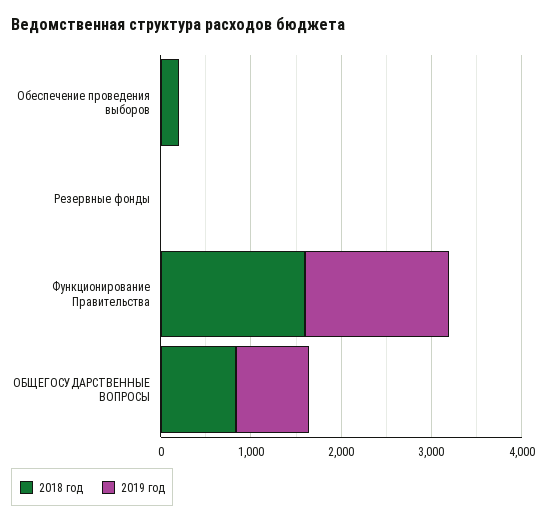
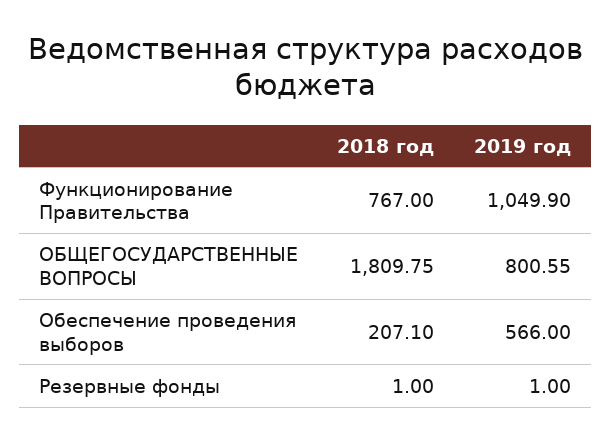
2019 год, Обеспечение проведения выборов: 0 -> 566
2018 год, Функционирование Правительства: 1600 -> 767
2019 год, Функционирование Правительства: 1600 -> 1049.9
2018 год, ОБЩЕГОСУДАРСТВЕННЫЕ ВОПРОСЫ: 800 -> 1809.75

